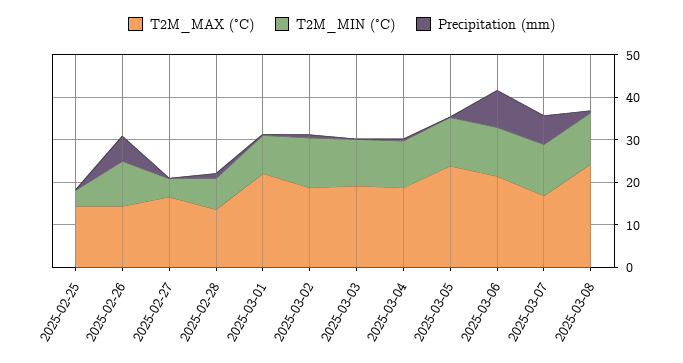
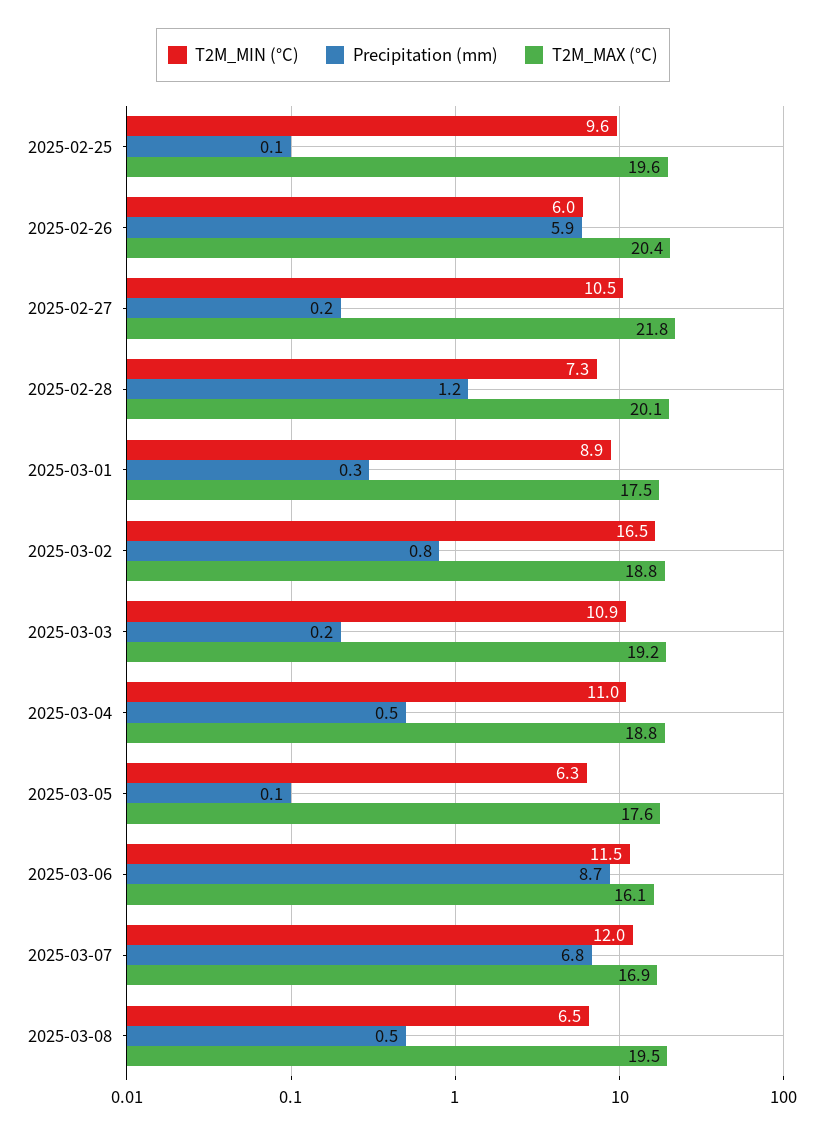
T2M_MAX (°C), 2025-02-25: 14 -> 19.6
T2M_MIN (°C), 2025-02-25: 4 -> 9.6
T2M_MAX (°C), 2025-02-26: 14 -> 20.4
T2M_MIN (°C), 2025-02-26: 10 -> 6
T2M_MAX (°C), 2025-02-27: 16 -> 21.8
T2M_MIN (°C), 2025-02-27: 4 -> 10.5
T2M_MAX (°C), 2025-02-28: 14 -> 20.1
T2M_MAX (°C), 2025-03-01: 22 -> 17.5
T2M_MIN (°C), 2025-03-02: 12 -> 16.5
T2M_MAX (°C), 2025-03-05: 24 -> 17.6
T2M_MIN (°C), 2025-03-05: 12 -> 6.3
T2M_MAX (°C), 2025-03-06: 22 -> 16.1
T2M_MAX (°C), 2025-03-08: 24 -> 19.5
T2M_MIN (°C), 2025-03-08: 12 -> 6.5

